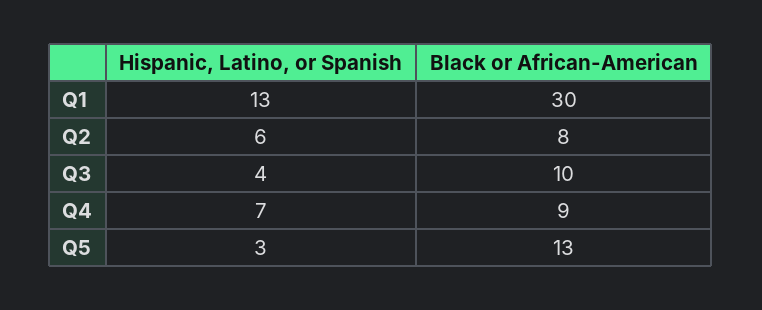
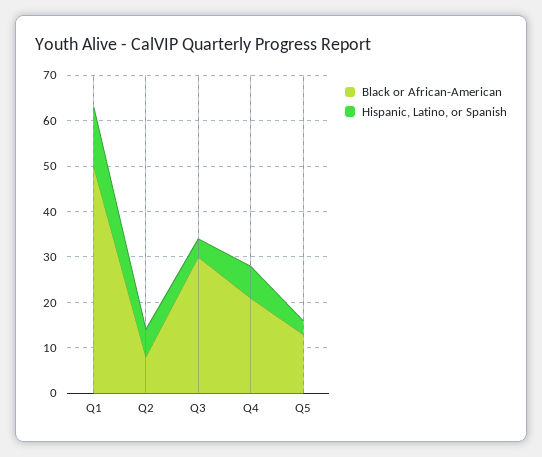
Black or African-American, Q1: 30 -> 50
Black or African-American, Q3: 10 -> 30
Black or African-American, Q4: 9 -> 20

